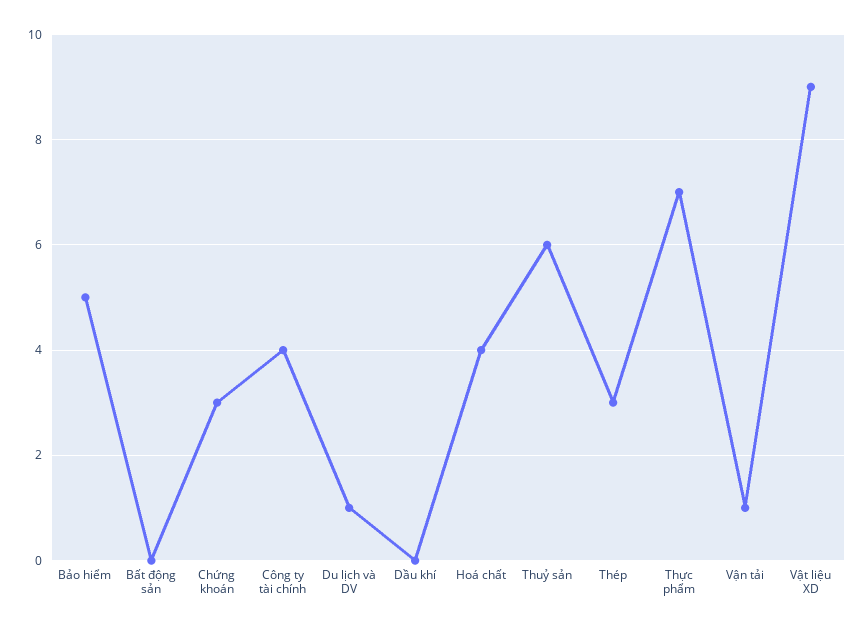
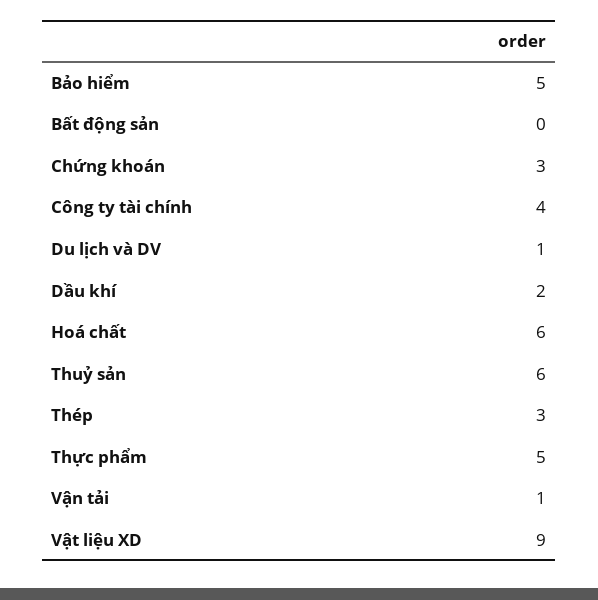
Dầu khí: 0 -> 2
Hoá chất: 4 -> 6
Thực phẩm: 7 -> 5

